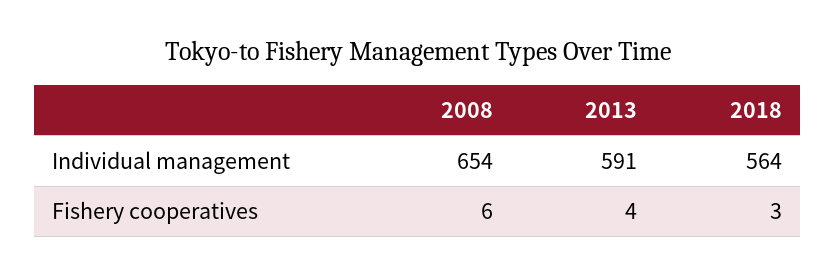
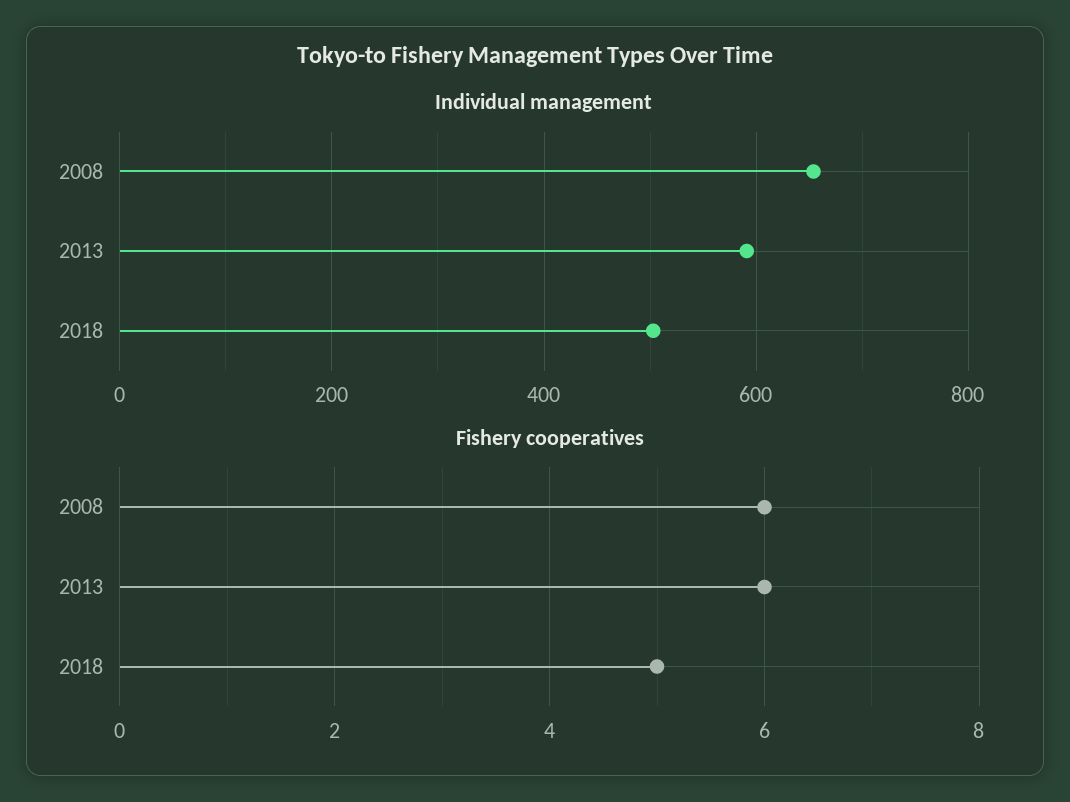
Individual management, 2018: 564 -> 500
Fishery cooperatives, 2013: 4 -> 6
Fishery cooperatives, 2018: 3 -> 5

